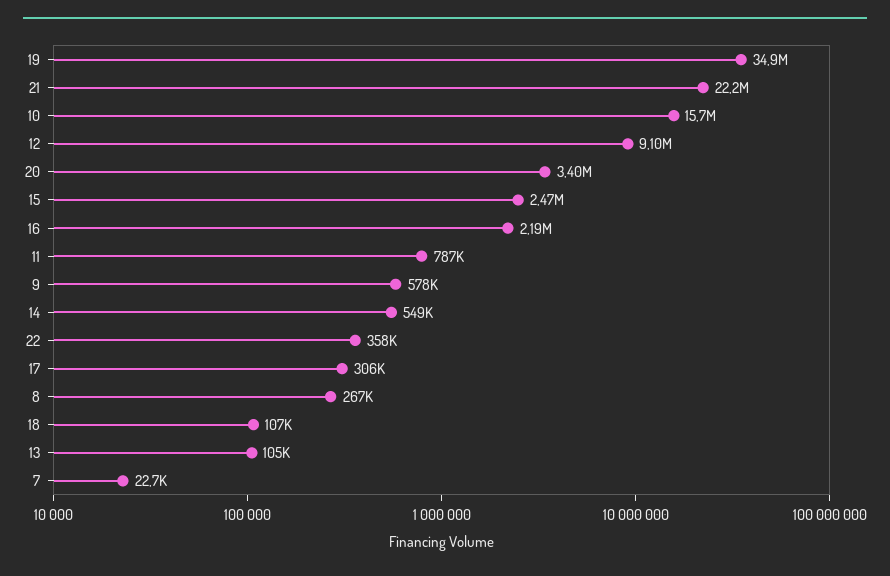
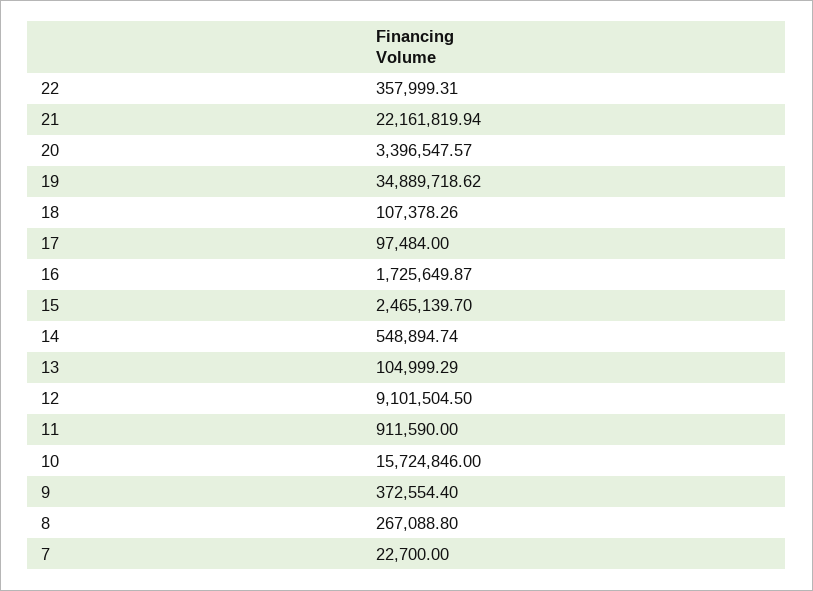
16: 2190000 -> 1725649.87
11: 787000 -> 911590
9: 578000 -> 372554.4
17: 306000 -> 97484

